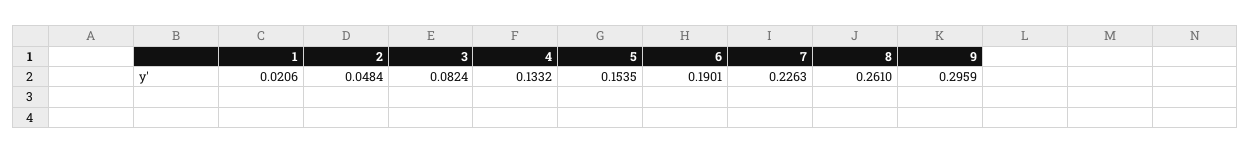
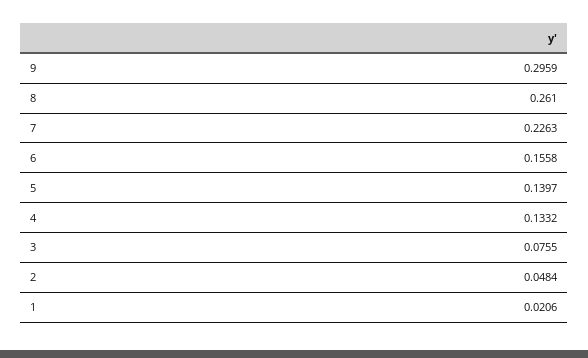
3: 0.0824 -> 0.0755
5: 0.1535 -> 0.1397
6: 0.1901 -> 0.1558

